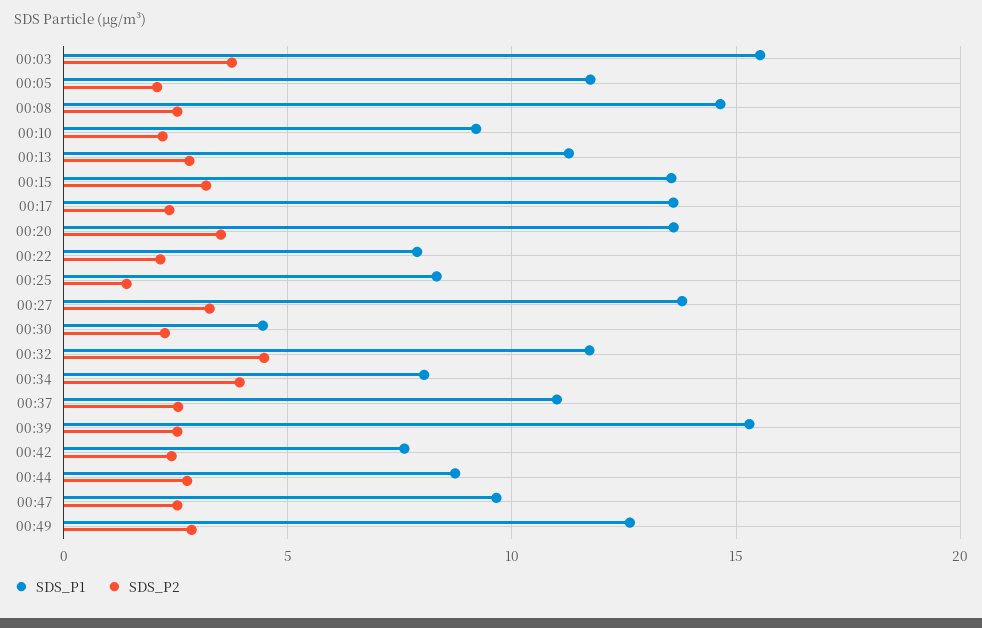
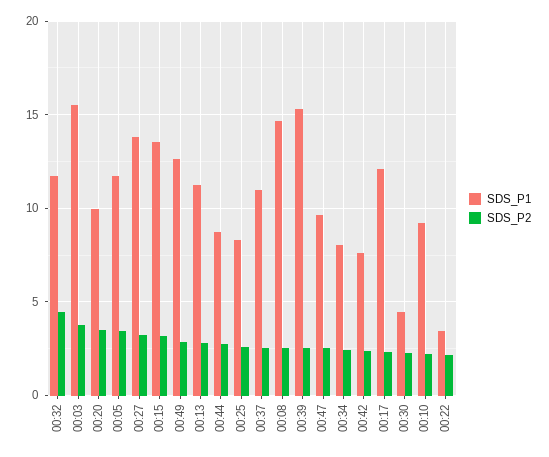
SDS_P2, 00:05: 2 -> 3.5
SDS_P1, 00:17: 13.5 -> 12
SDS_P1, 00:20: 13.5 -> 10
SDS_P1, 00:22: 8 -> 3.5
SDS_P2, 00:25: 1.5 -> 2.5
SDS_P2, 00:34: 4 -> 2.5

